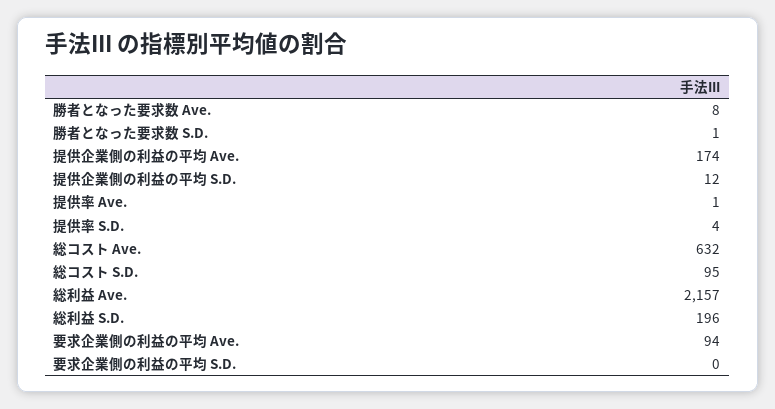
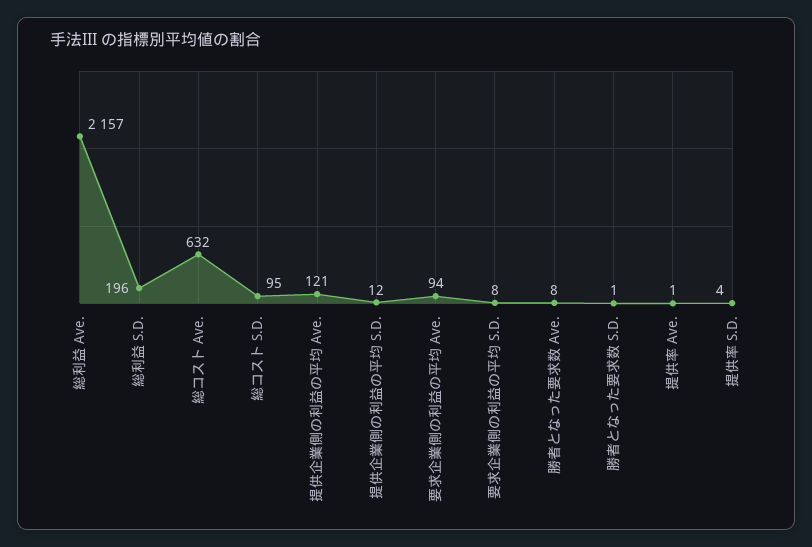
提供企業側の利益の平均 Ave.: 174 -> 121
要求企業側の利益の平均 S.D.: 0 -> 8

